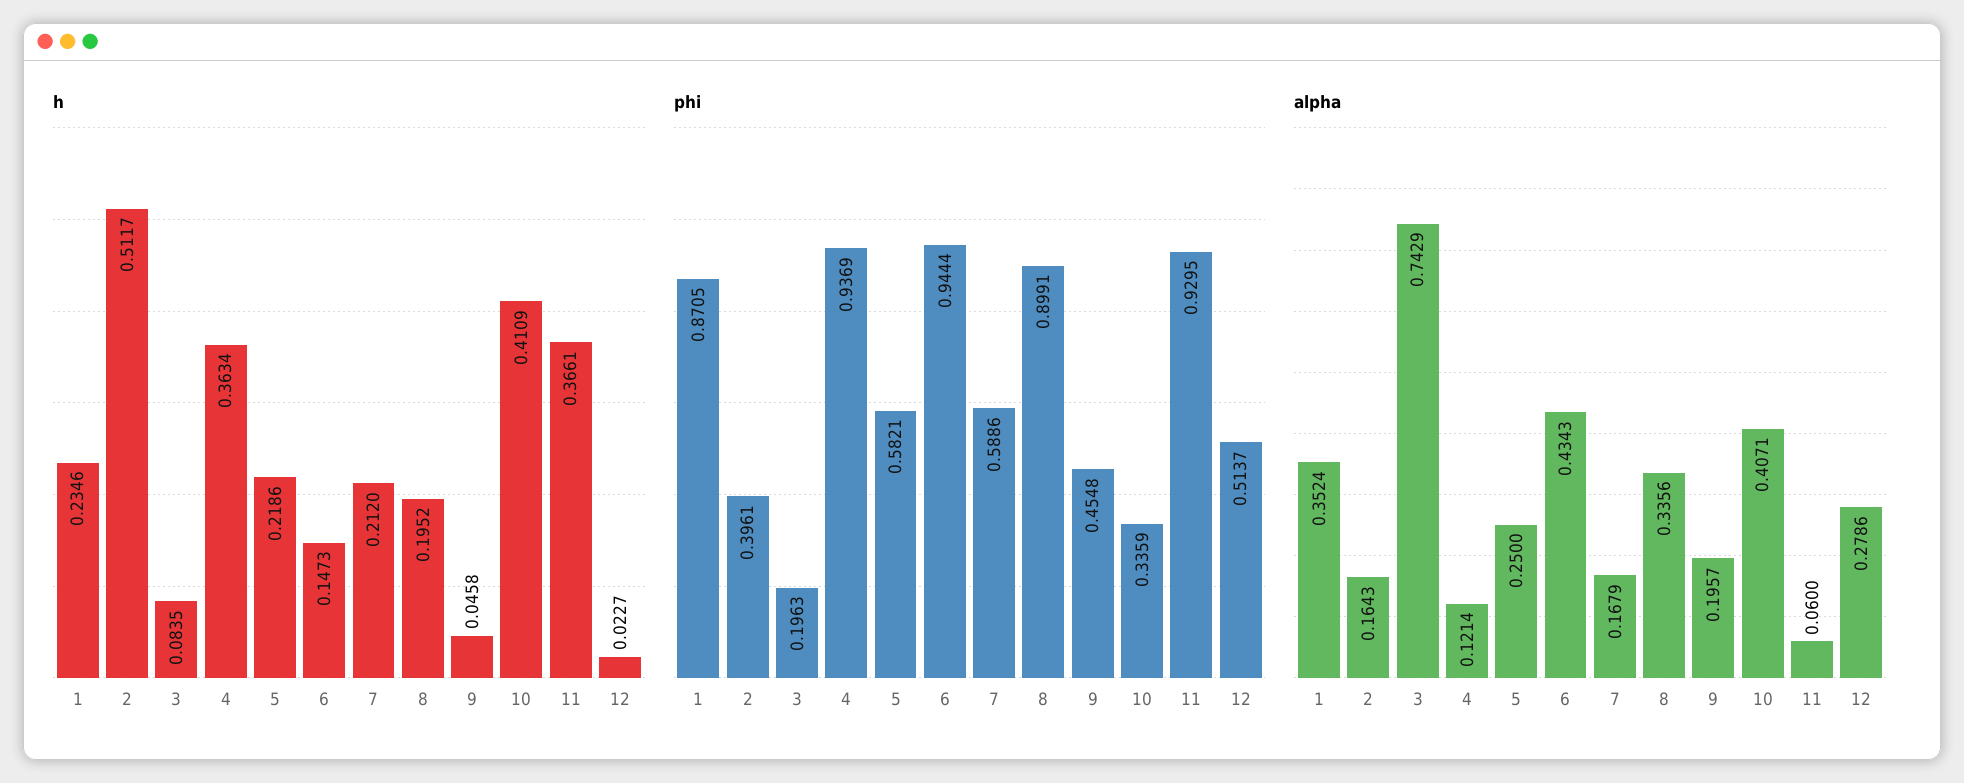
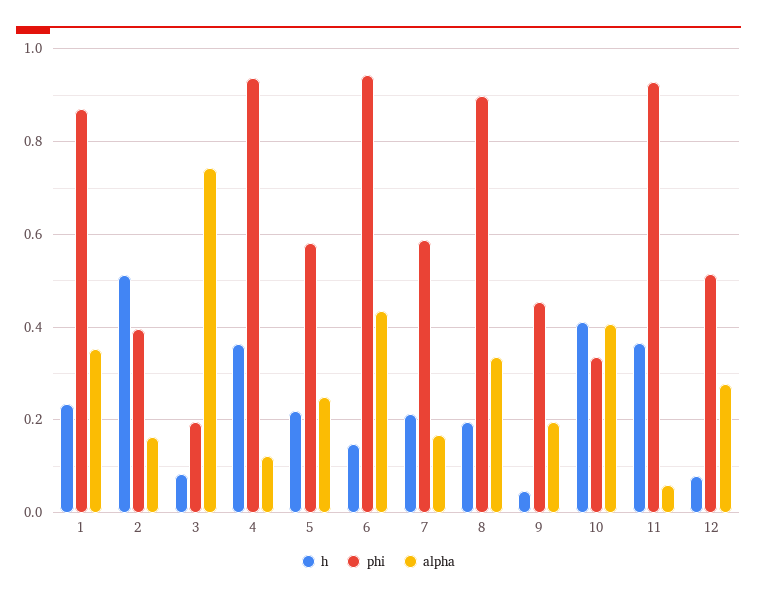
h, 12: 0.0227 -> 0.08

